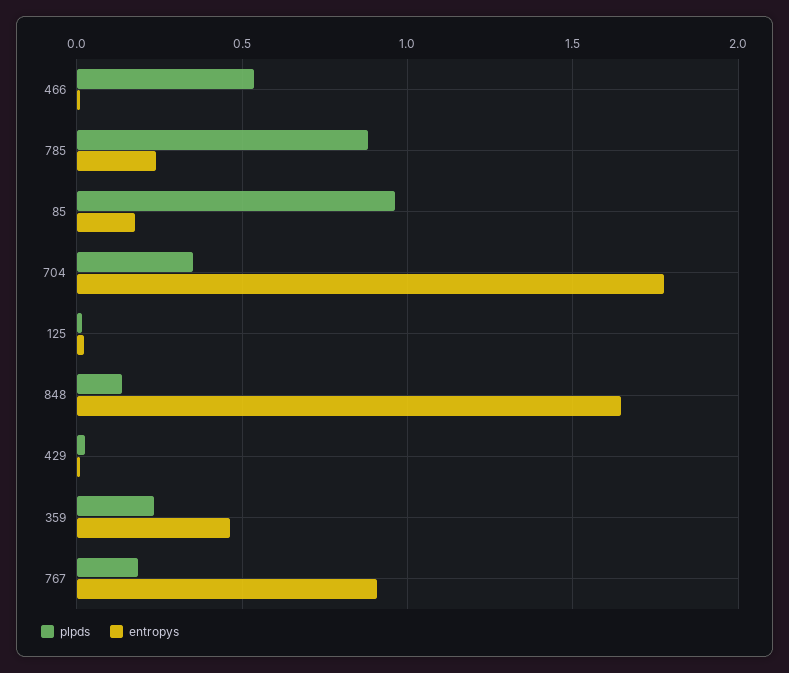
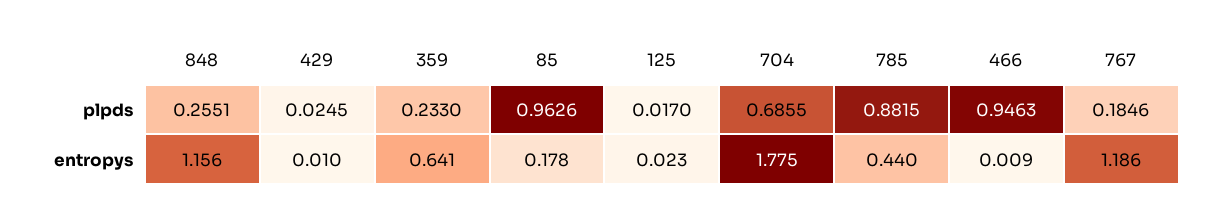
plpds, 466: 0.55 -> 0.9463
entropys, 785: 0.25 -> 0.44
plpds, 704: 0.35 -> 0.6855
plpds, 848: 0.15 -> 0.2551
entropys, 848: 1.65 -> 1.156
entropys, 359: 0.45 -> 0.641
entropys, 767: 0.9 -> 1.186

